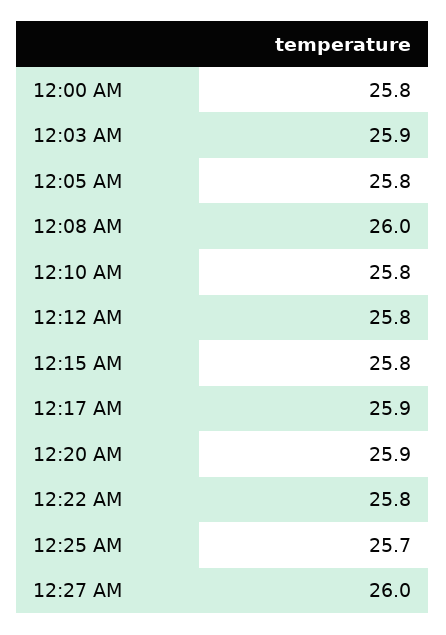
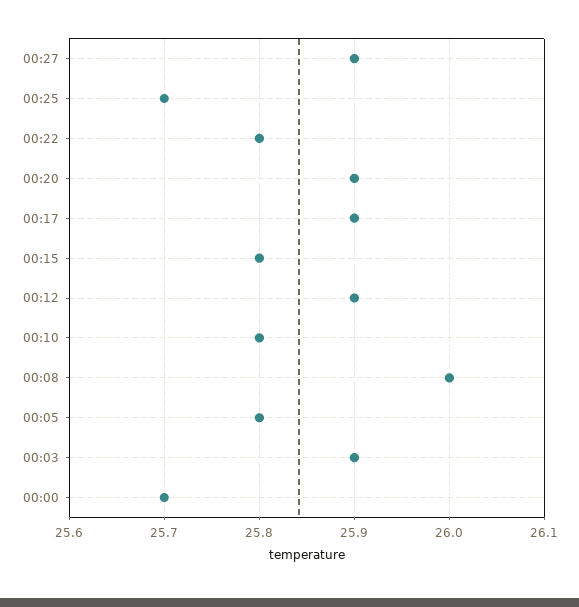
12:00 AM: 25.8 -> 25.7
12:12 AM: 25.8 -> 25.9
12:27 AM: 26 -> 25.9

